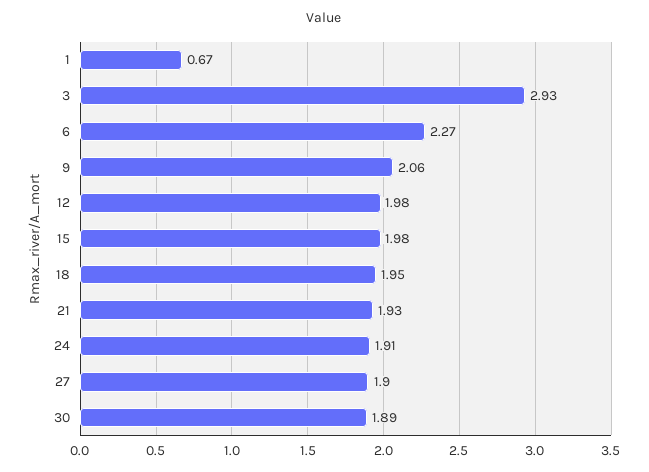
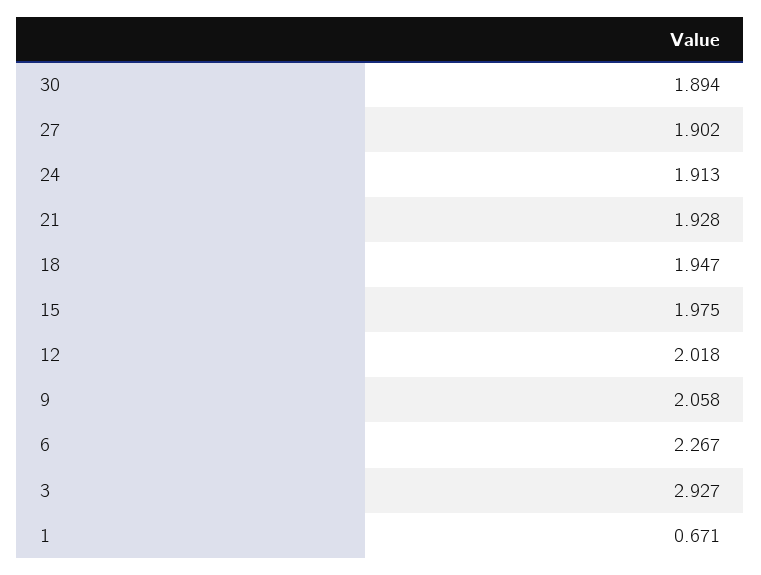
12: 1.98 -> 2.018

